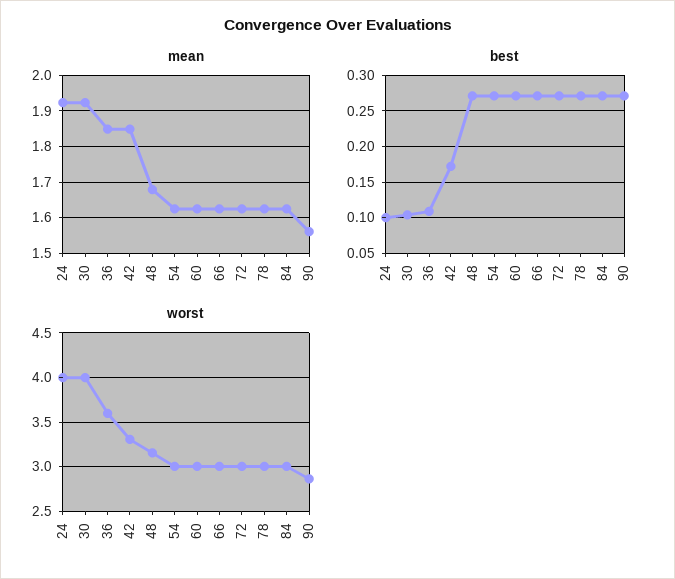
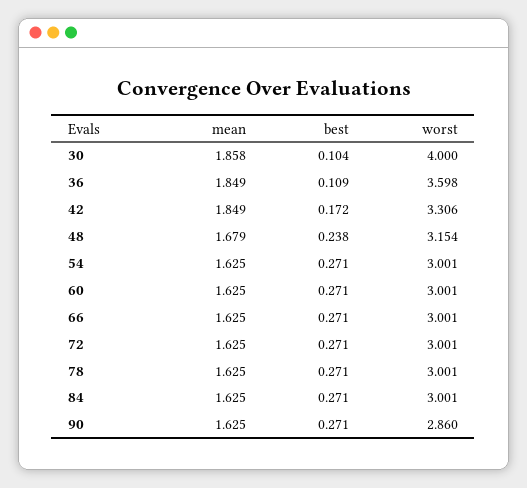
mean, 24: 1.92 -> none
mean, 30: 1.92 -> 1.858
mean, 90: 1.56 -> 1.625
best, 24: 0.1 -> none
best, 48: 0.27 -> 0.238
worst, 24: 4 -> none

